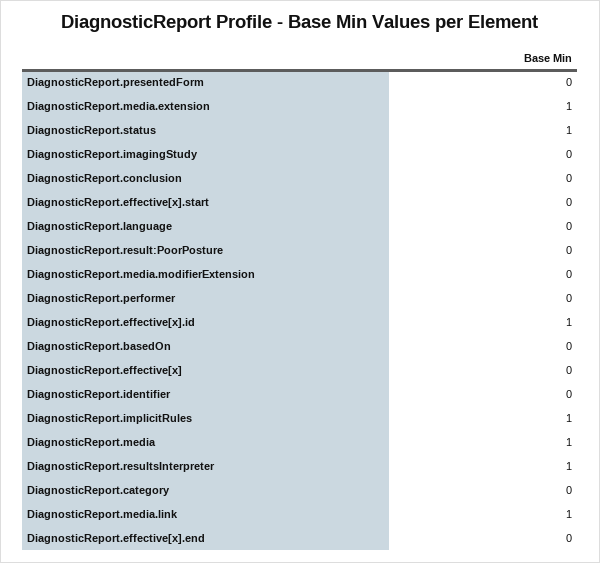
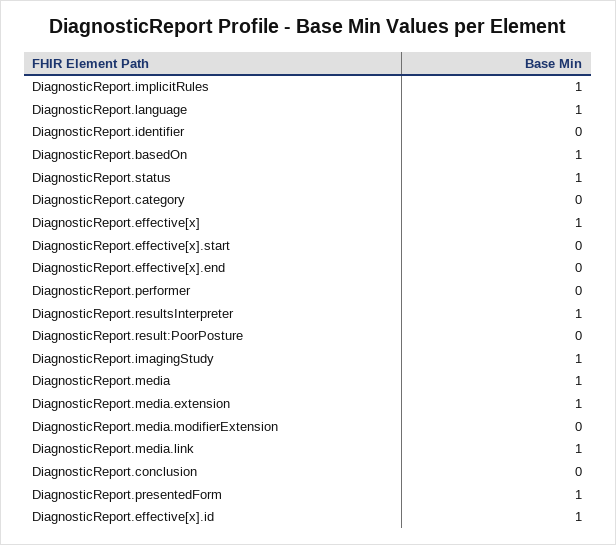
DiagnosticReport.presentedForm: 0 -> 1
DiagnosticReport.imagingStudy: 0 -> 1
DiagnosticReport.language: 0 -> 1
DiagnosticReport.basedOn: 0 -> 1
DiagnosticReport.effective[x]: 0 -> 1

